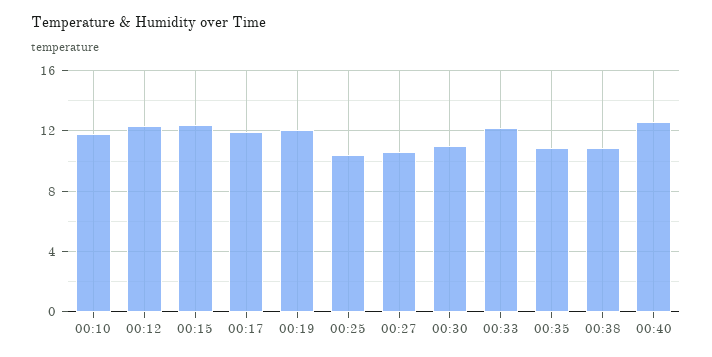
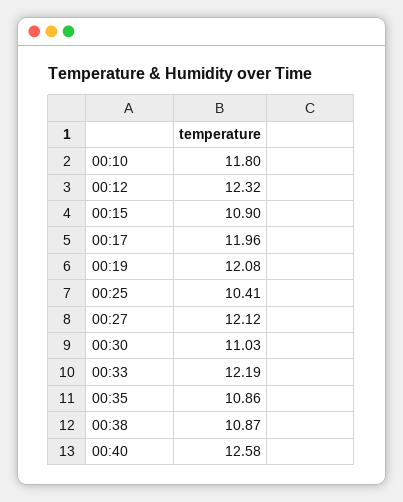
00:15: 12.5 -> 10.9
00:27: 10.5 -> 12.12

